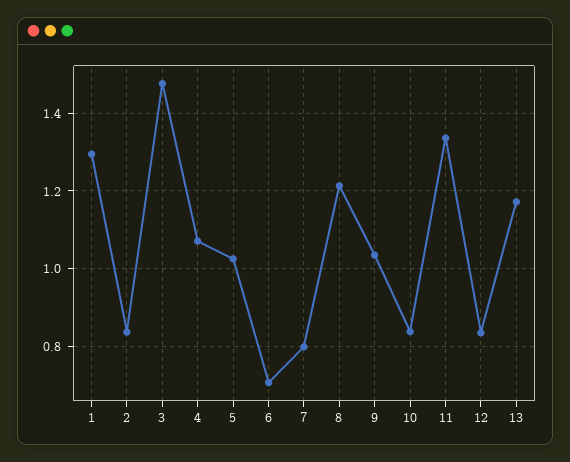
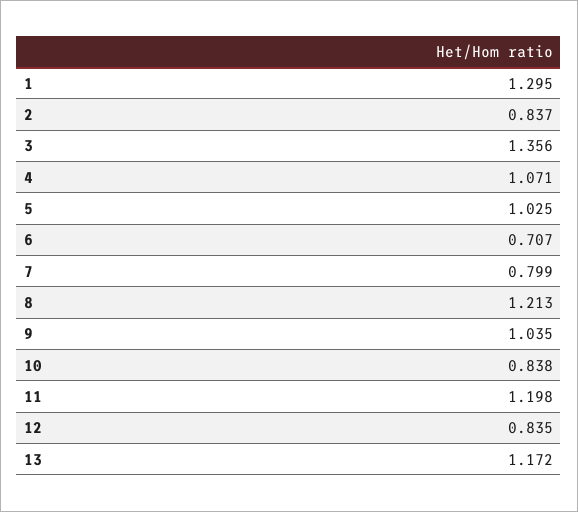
3: 1.48 -> 1.356
11: 1.34 -> 1.198

